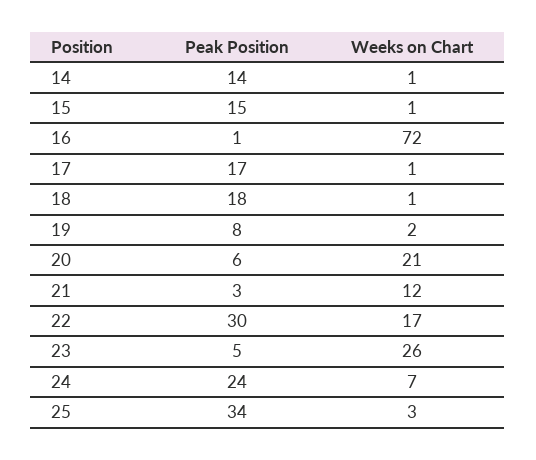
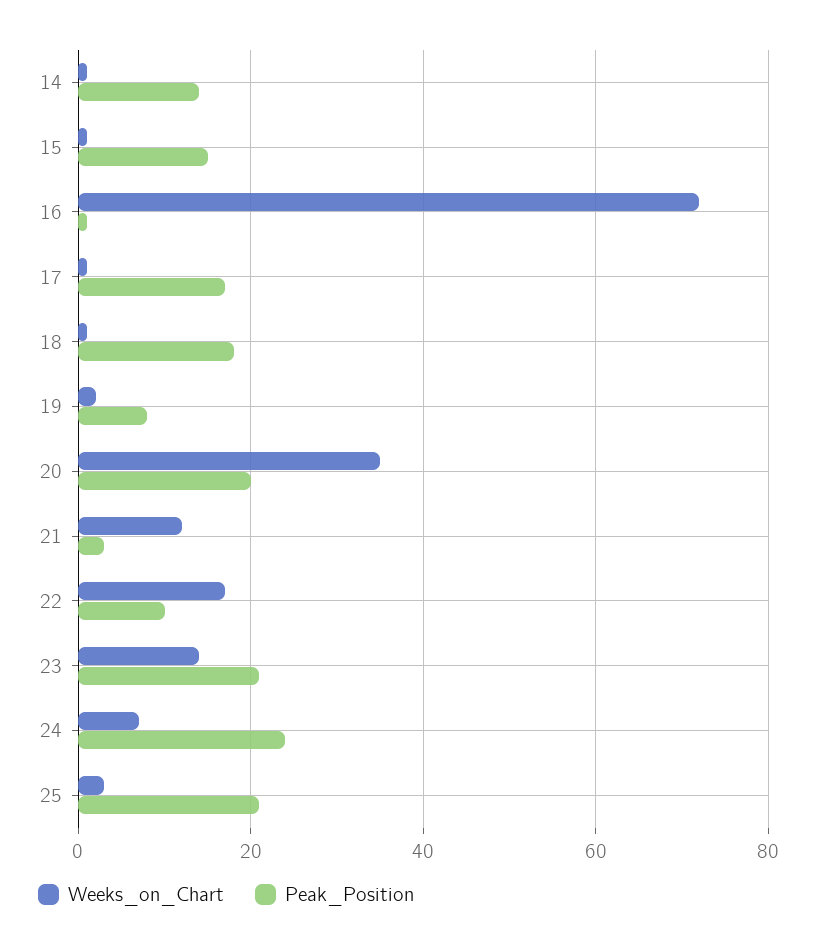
Peak Position, 20: 6 -> 20
Weeks on Chart, 20: 21 -> 35
Peak Position, 22: 30 -> 10
Peak Position, 23: 5 -> 20
Weeks on Chart, 23: 26 -> 15
Peak Position, 25: 34 -> 20

